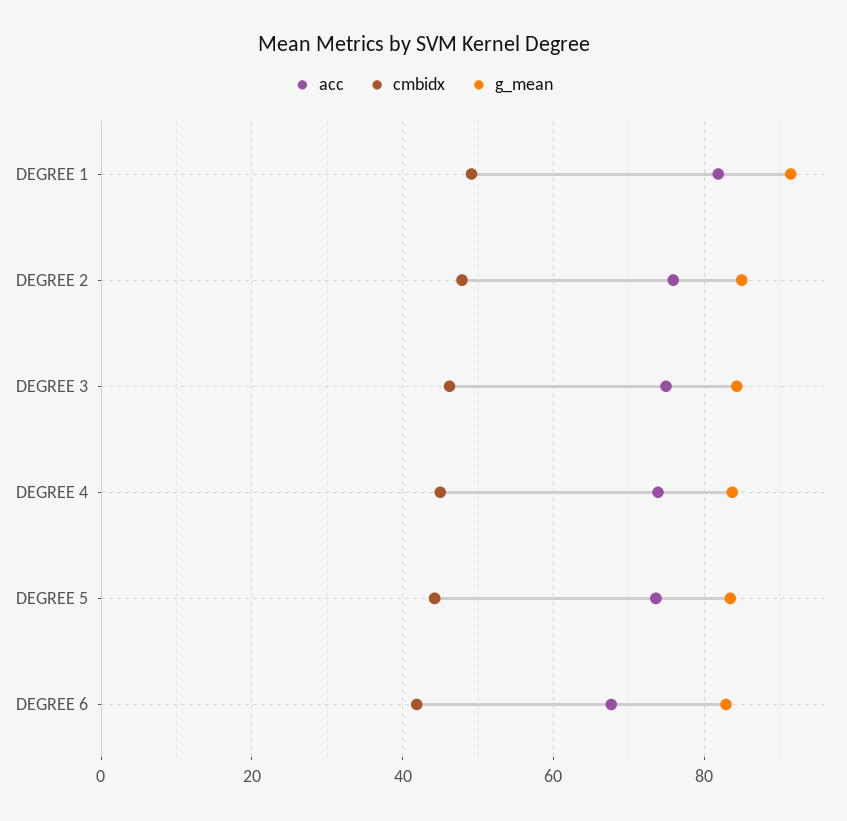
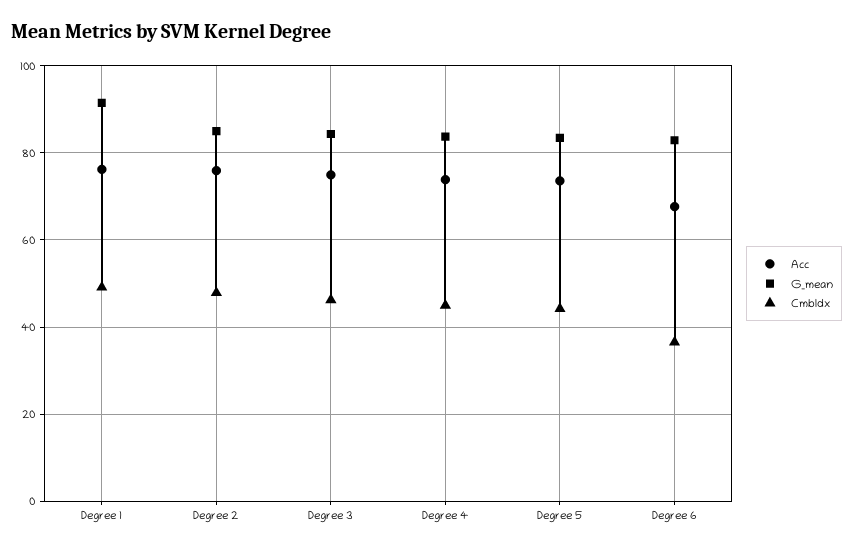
acc, DEGREE 1: 82 -> 76
cmbidx, DEGREE 6: 42 -> 36

